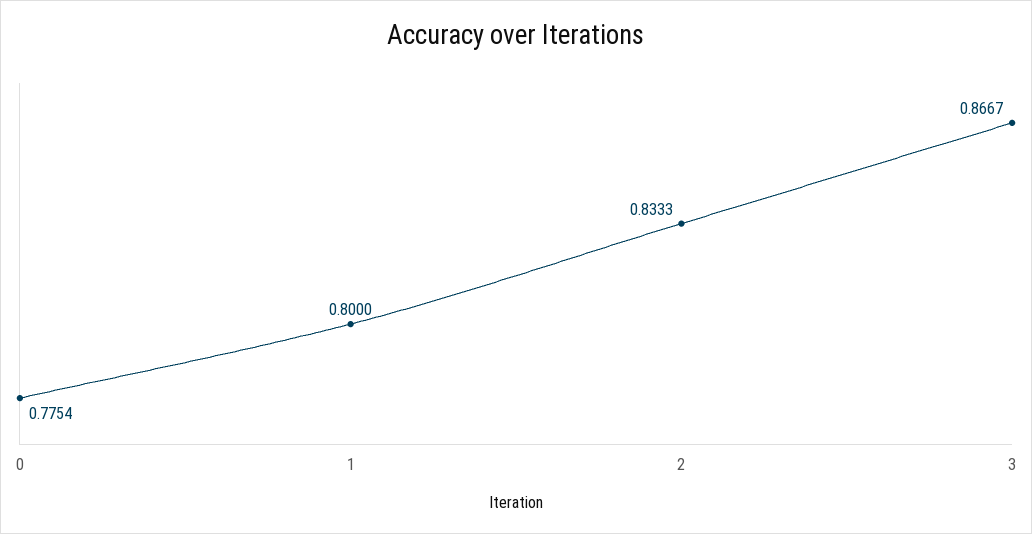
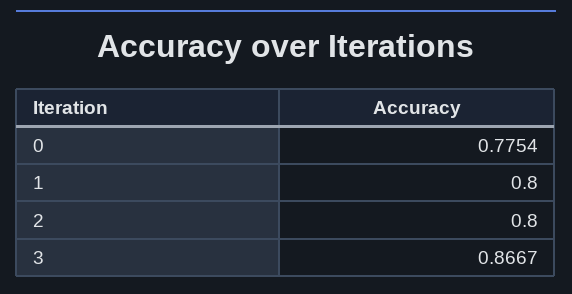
2: 0.8333 -> 0.8

